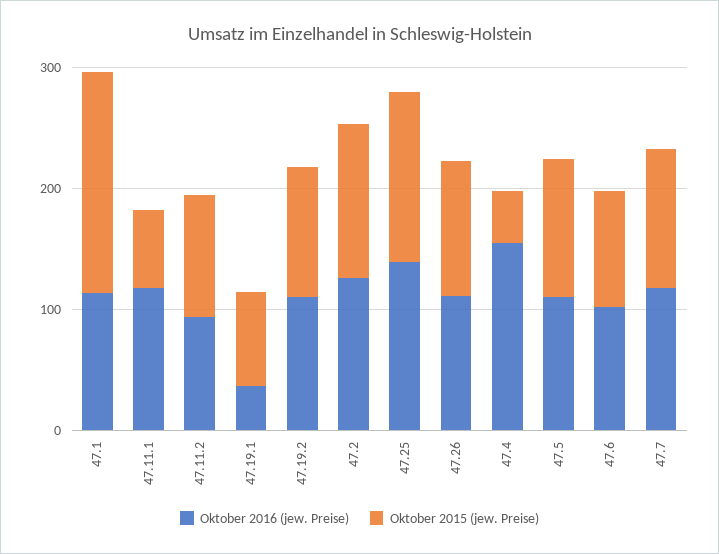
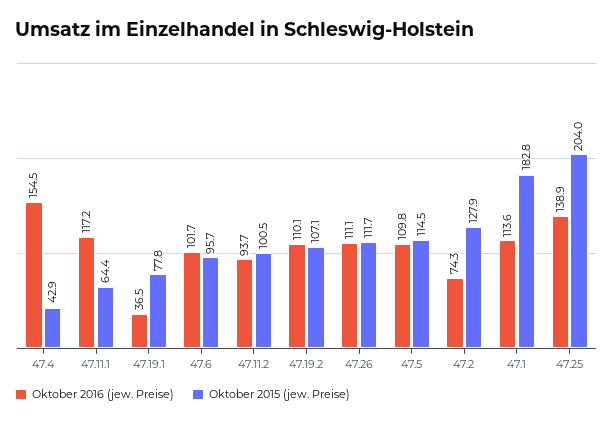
Oktober 2016 (jew. Preise), 47.2: 120 -> 74.3
Oktober 2015 (jew. Preise), 47.25: 140 -> 204
Oktober 2016 (jew. Preise), 47.7: 120 -> none
Oktober 2015 (jew. Preise), 47.7: 120 -> none

